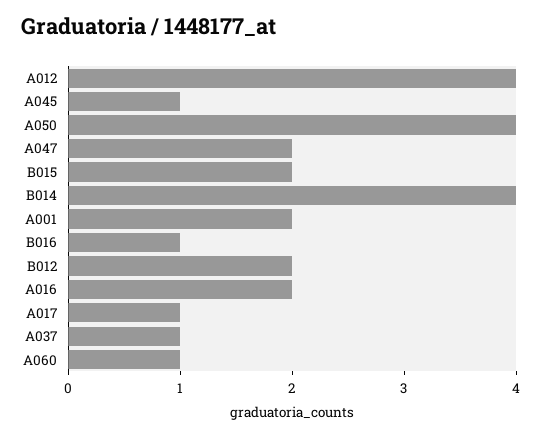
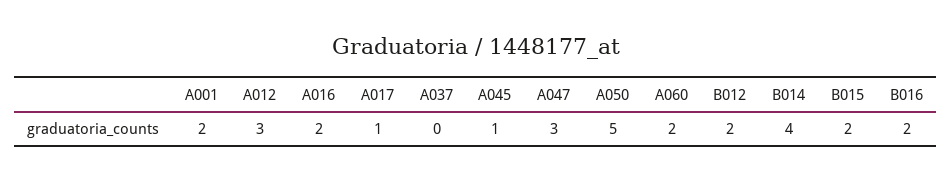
A012: 4 -> 3
A050: 4 -> 5
A047: 2 -> 3
B016: 1 -> 2
A037: 1 -> 0
A060: 1 -> 2

